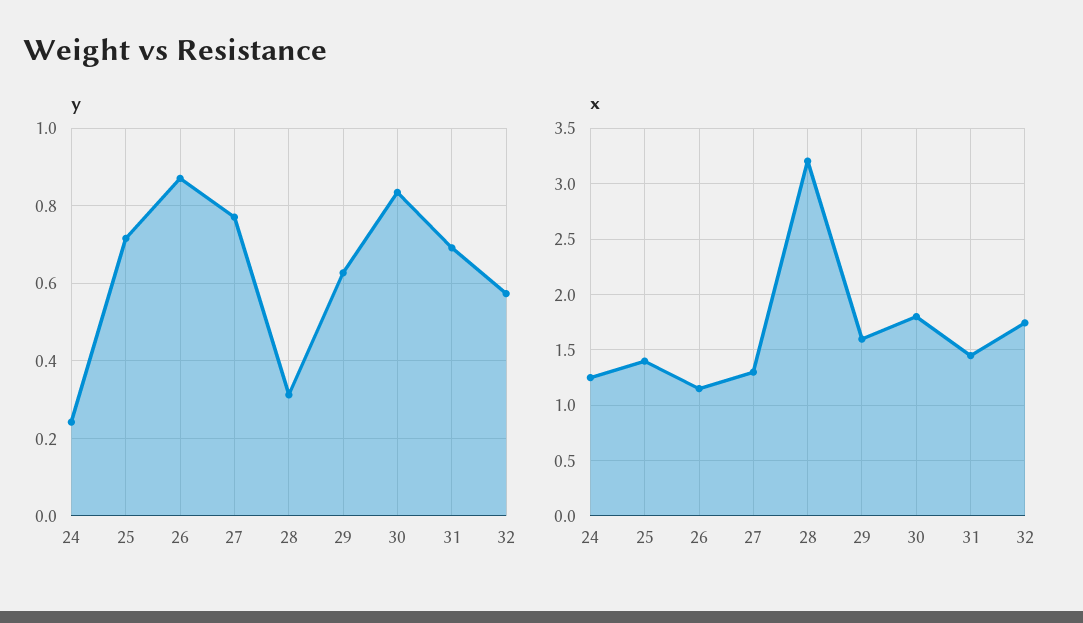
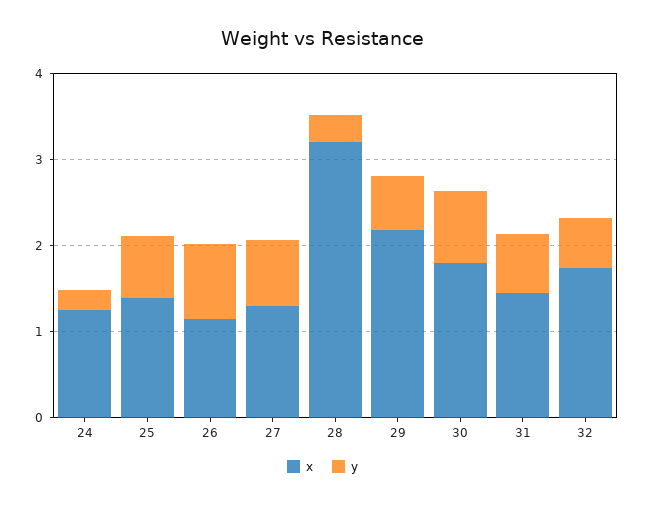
x, 29: 1.6 -> 2.2

